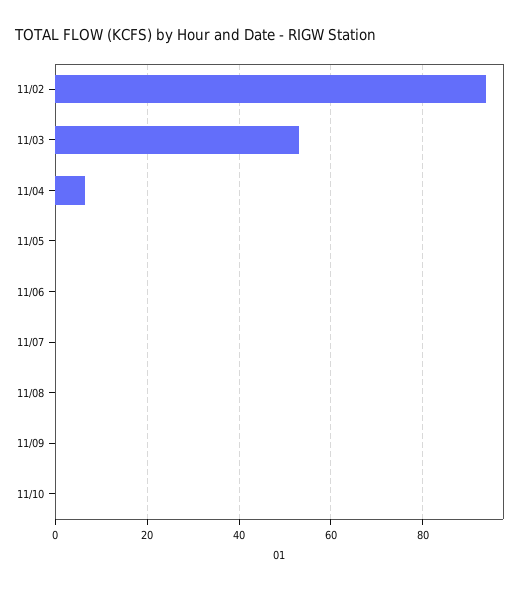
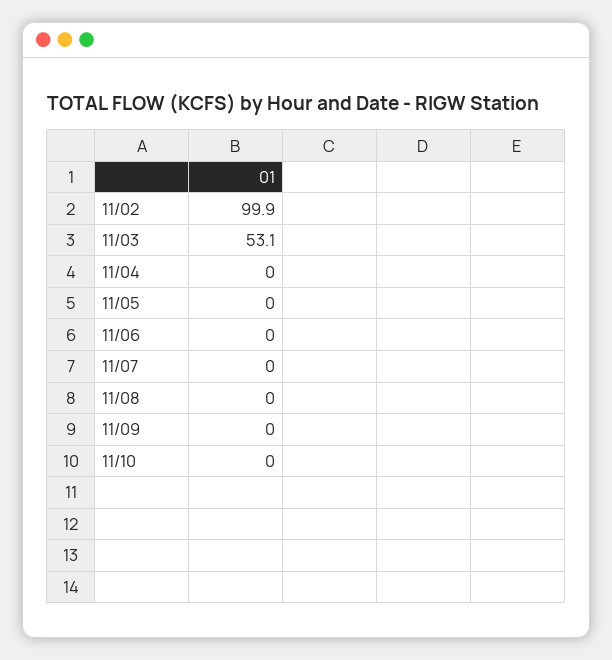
11/02: 94 -> 99.9
11/04: 6 -> 0

